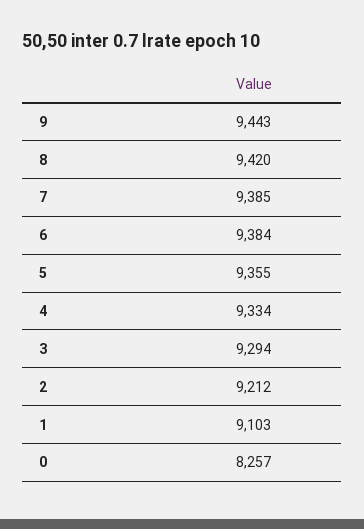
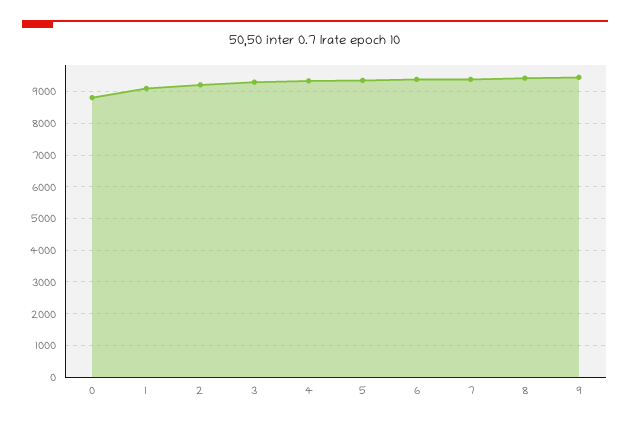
0: 8257 -> 8800

